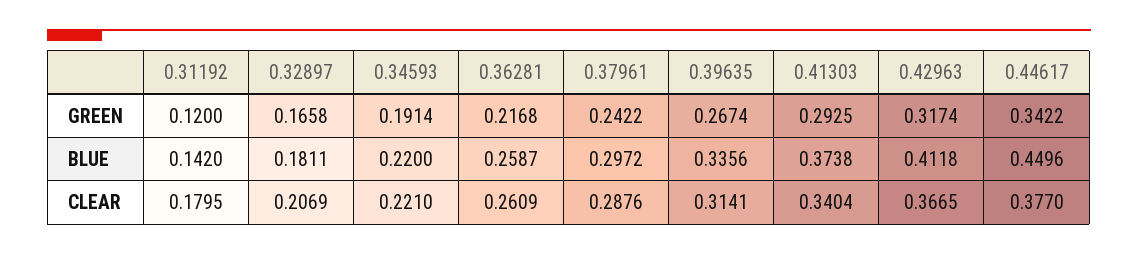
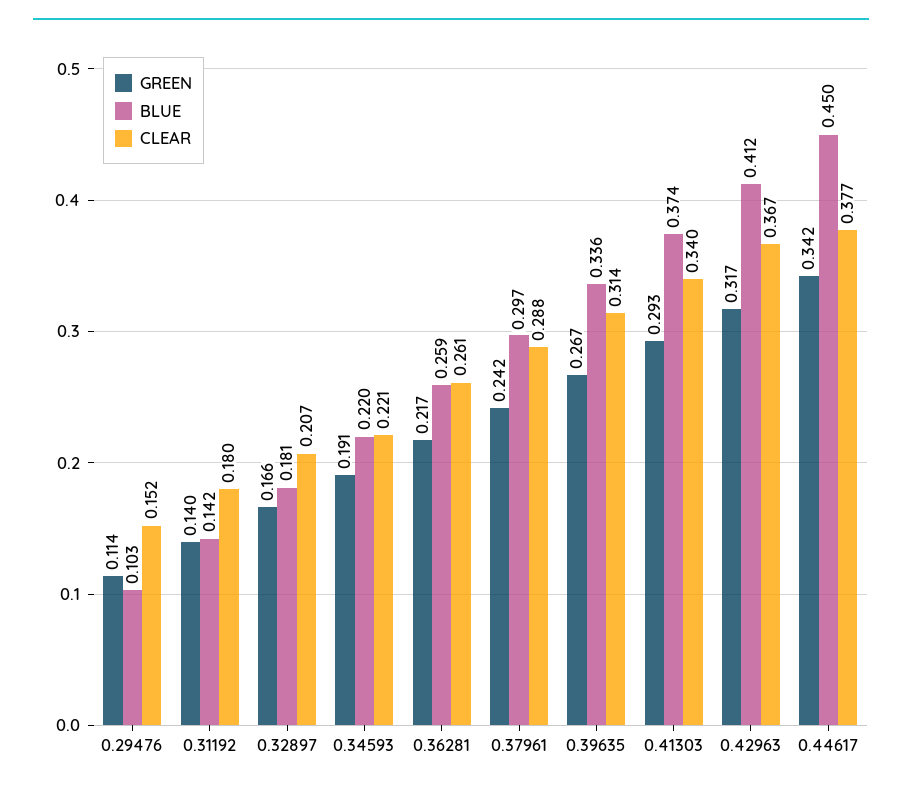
GREEN, 0.31192: 0.12 -> 0.14
GREEN, 0.29476: none -> 0.114
BLUE, 0.29476: none -> 0.103
CLEAR, 0.29476: none -> 0.152

